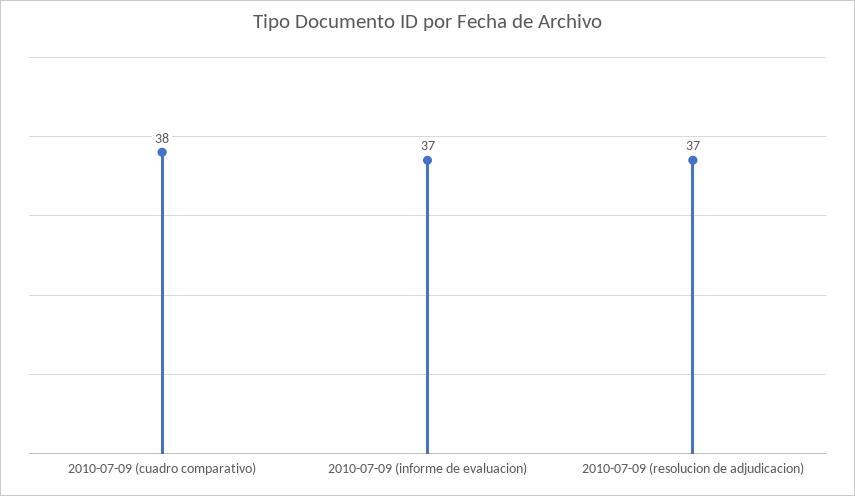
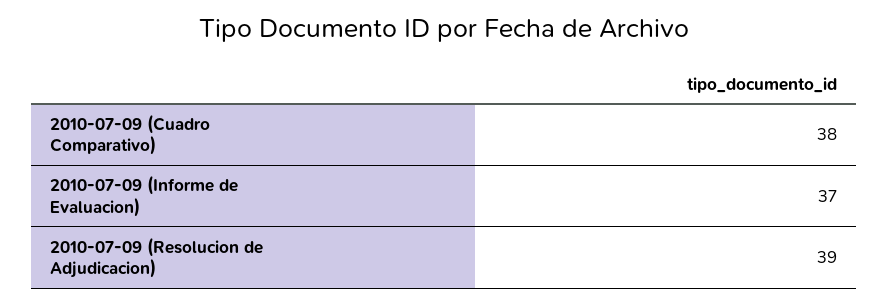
2010-07-09 (resolucion de adjudicacion): 37 -> 39

